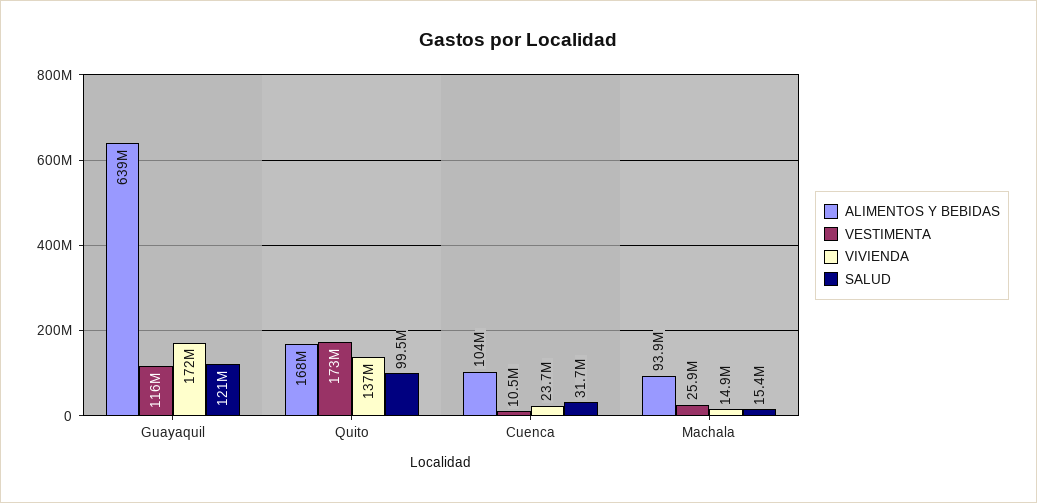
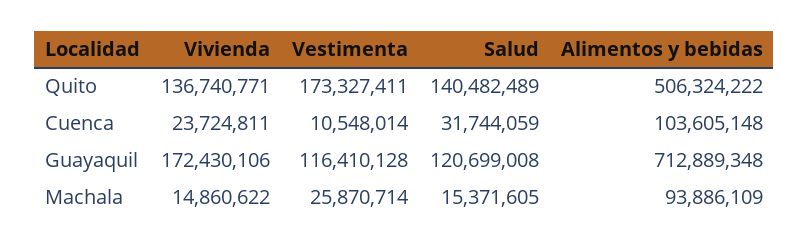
ALIMENTOS Y BEBIDAS, Guayaquil: 639000000 -> 712889348
ALIMENTOS Y BEBIDAS, Quito: 168000000 -> 506324222
SALUD, Quito: 99500000 -> 140482489

